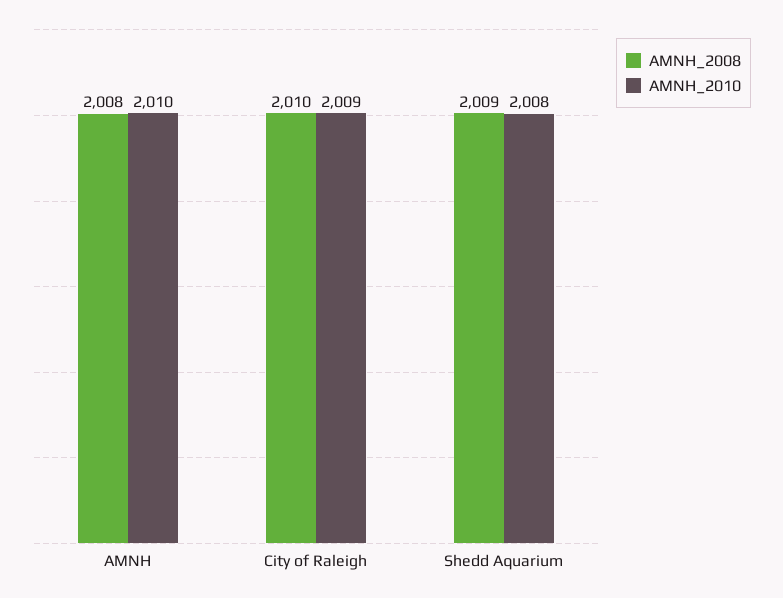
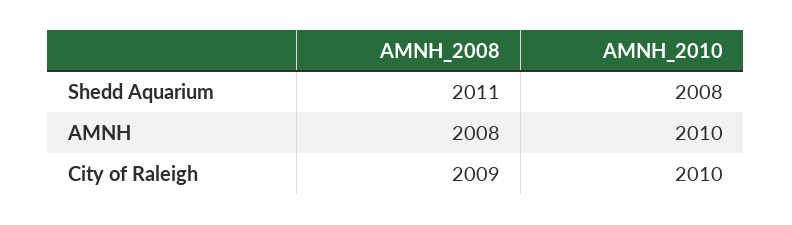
AMNH_2008, City of Raleigh: 2010 -> 2009
AMNH_2010, City of Raleigh: 2009 -> 2010
AMNH_2008, Shedd Aquarium: 2009 -> 2011

